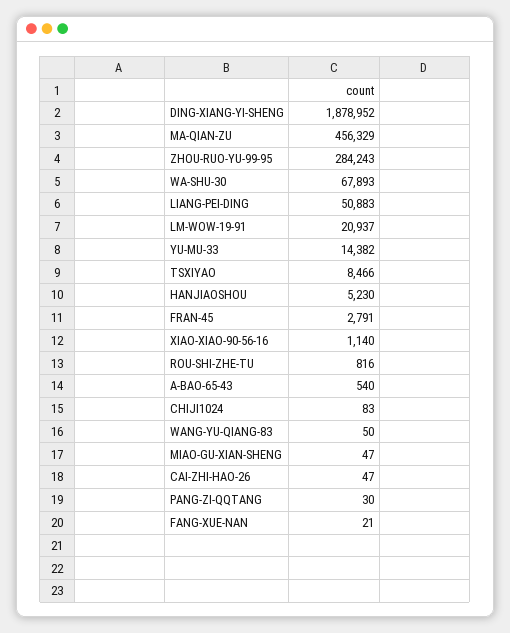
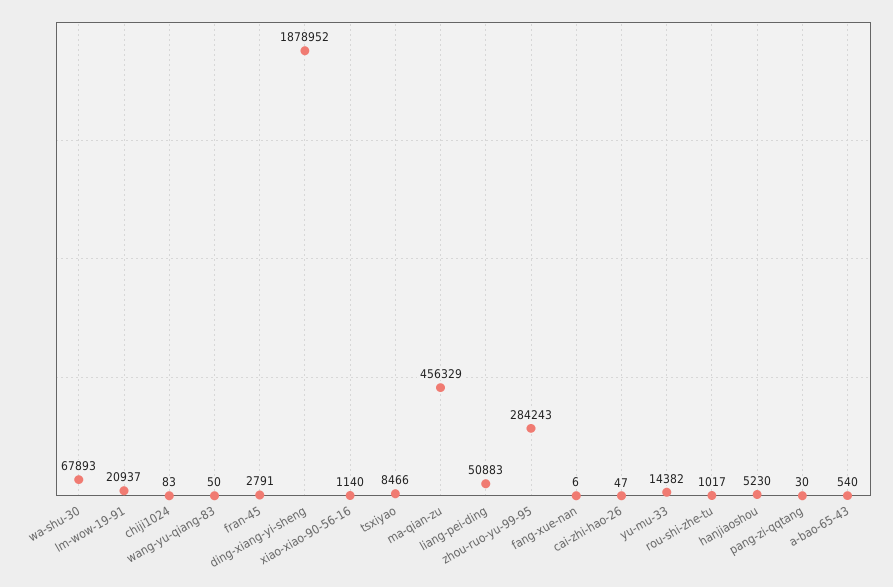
ROU-SHI-ZHE-TU: 816 -> 1017
MIAO-GU-XIAN-SHENG: 47 -> none
FANG-XUE-NAN: 21 -> 6

